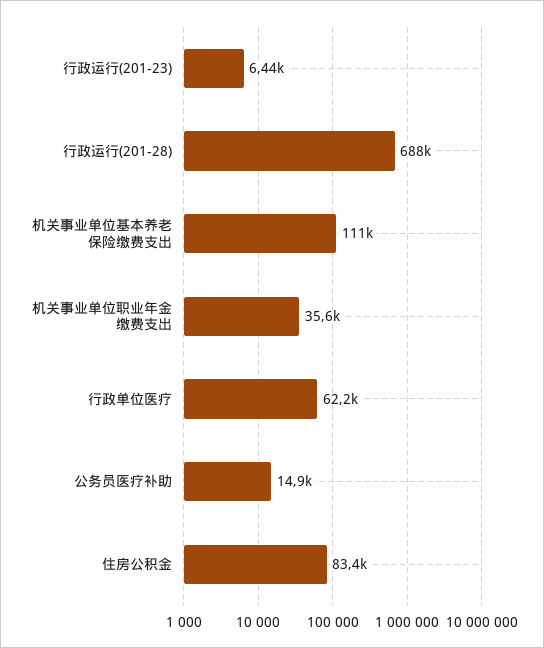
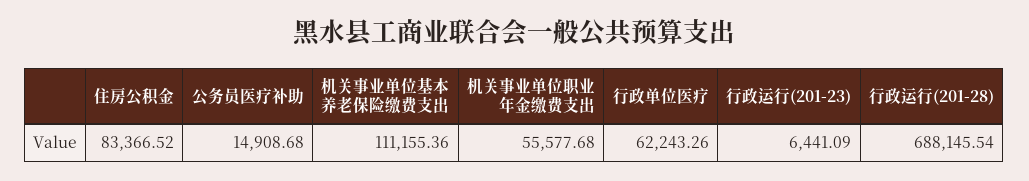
机关事业单位职业年金缴费支出: 35600 -> 55577.68

